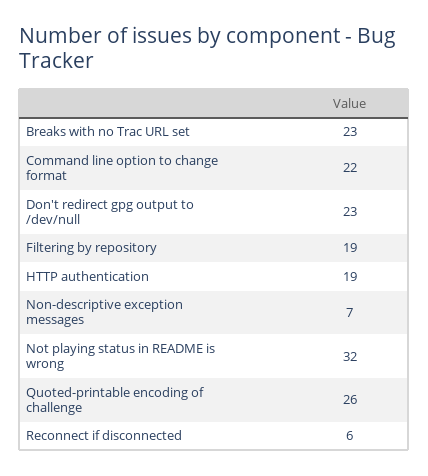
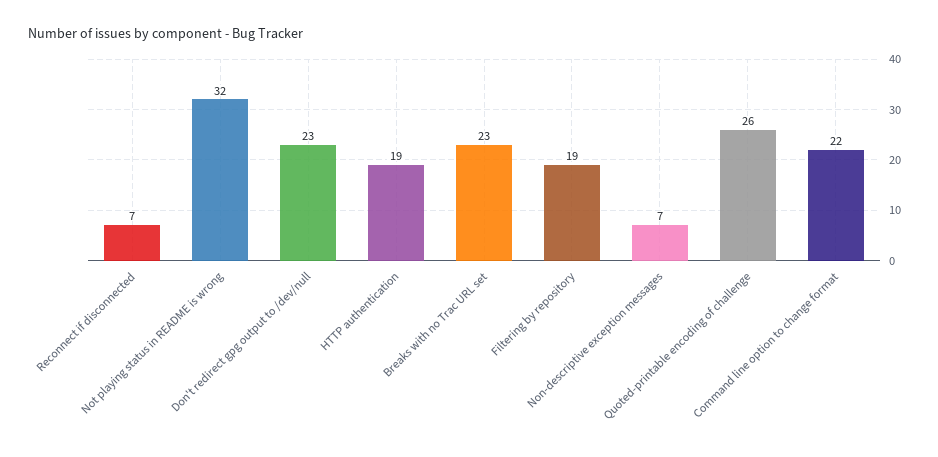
Reconnect if disconnected: 6 -> 7

